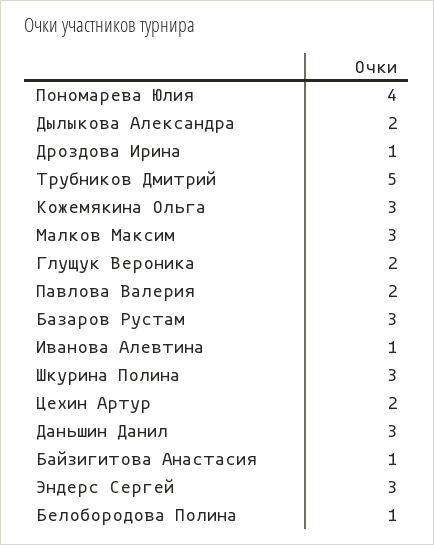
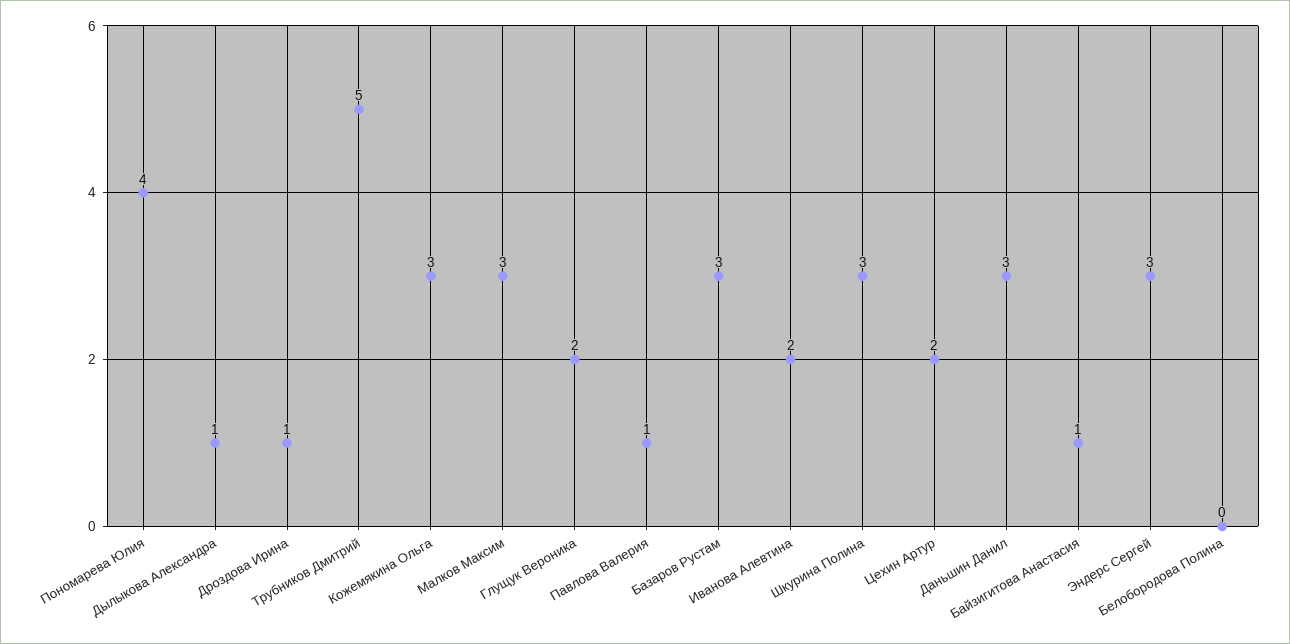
Дылыкова Александра: 2 -> 1
Павлова Валерия: 2 -> 1
Иванова Алевтина: 1 -> 2
Белобородова Полина: 1 -> 0

